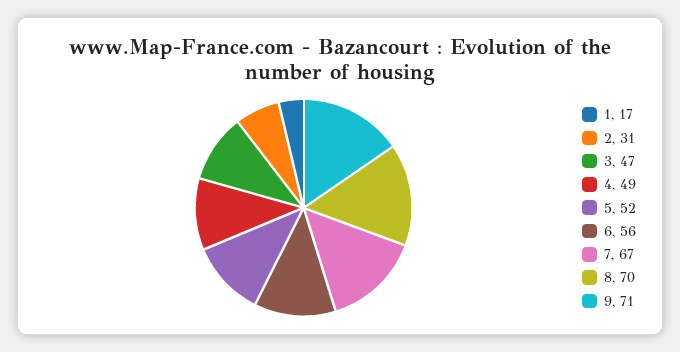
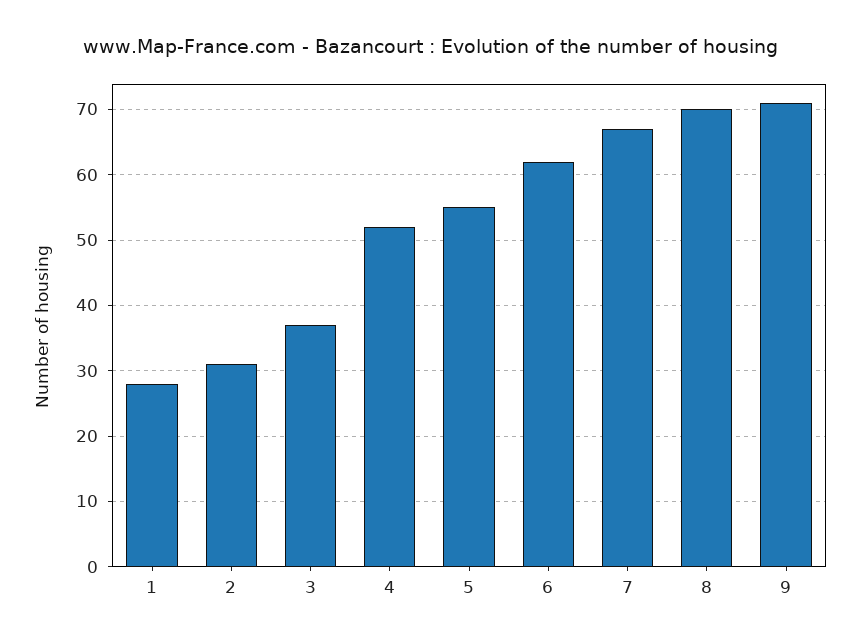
1: 17 -> 28
3: 47 -> 37
4: 49 -> 52
5: 52 -> 55
6: 56 -> 62

